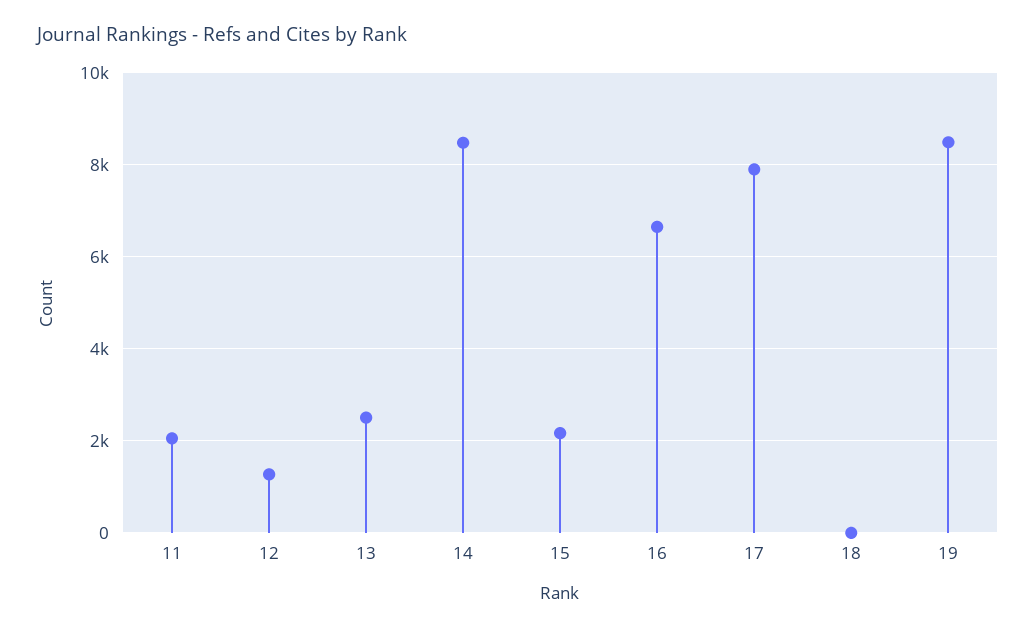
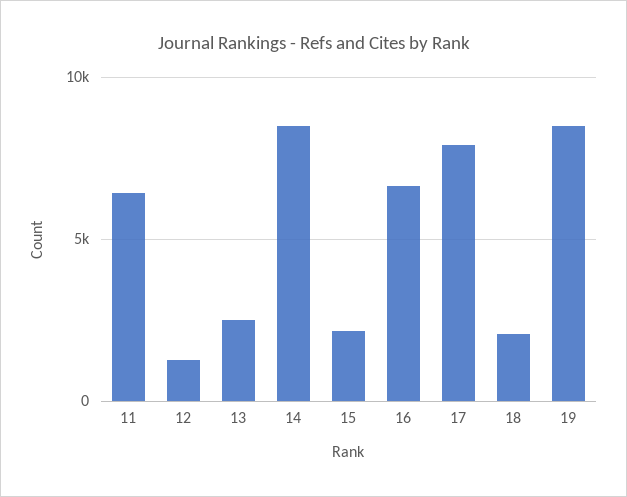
11: 2000 -> 6500
18: 0 -> 2000

